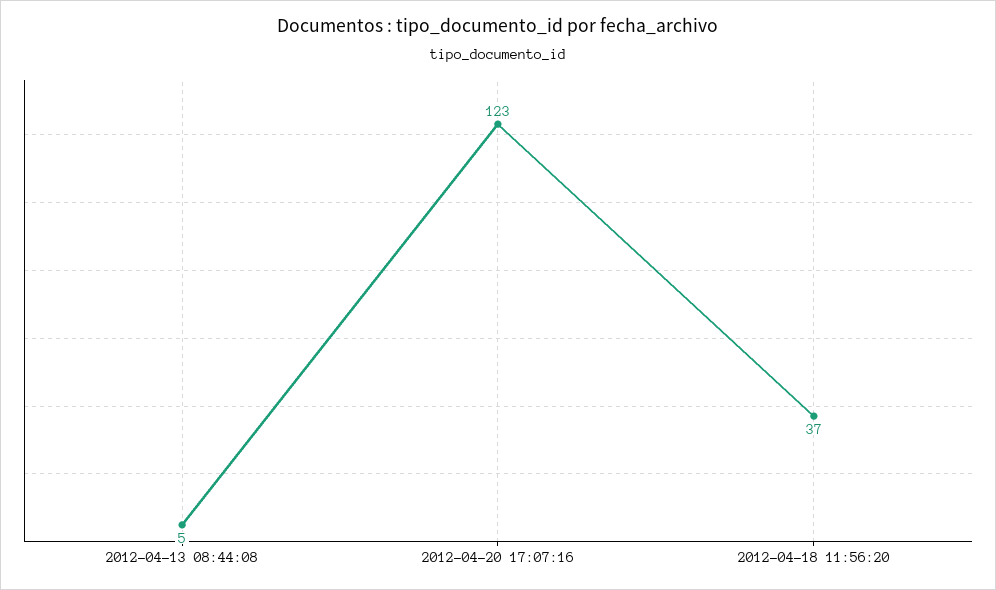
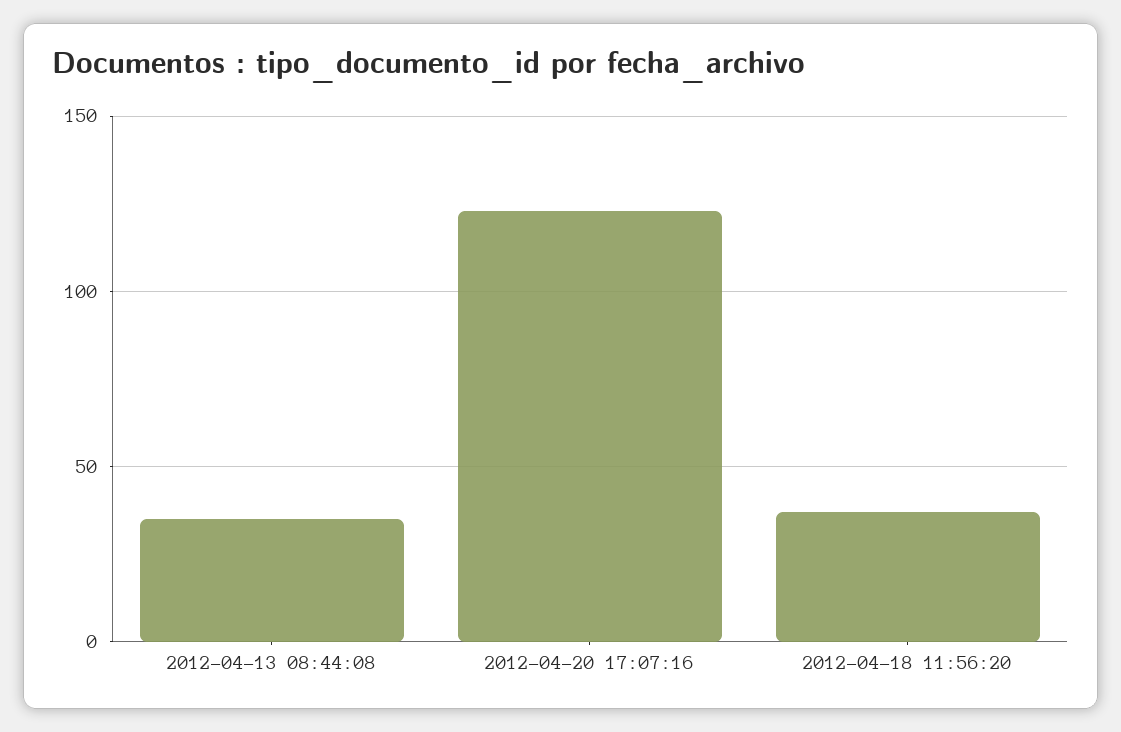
2012-04-13 08:44:08: 5 -> 35

